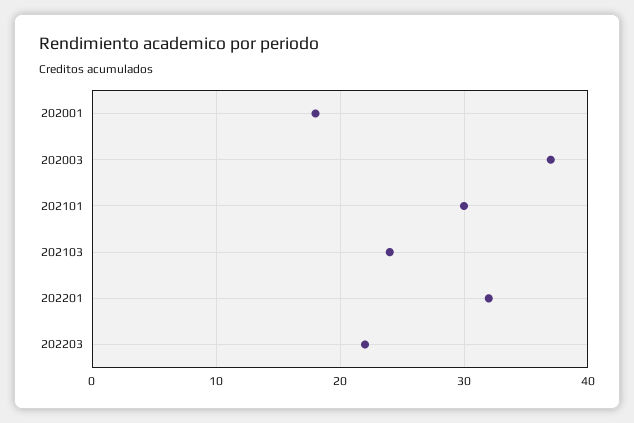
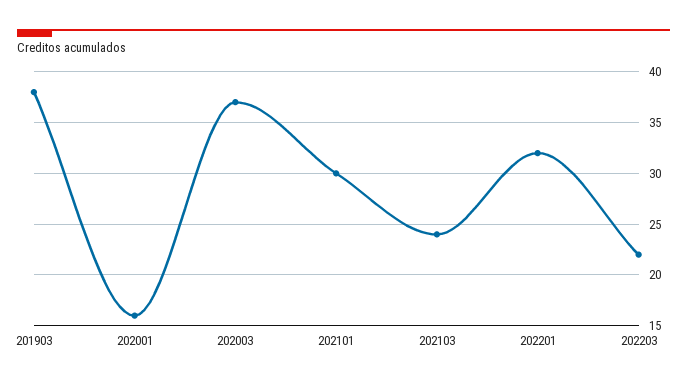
202001: 18 -> 16
201903: none -> 38

